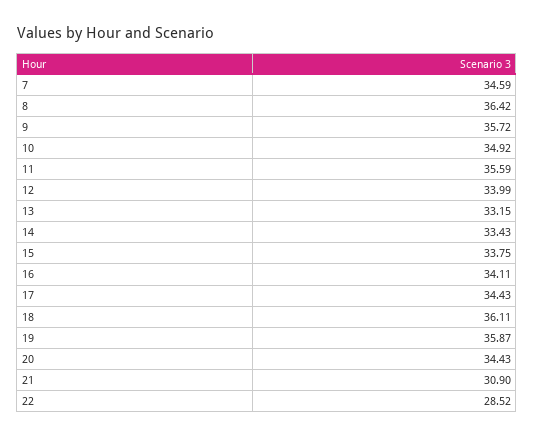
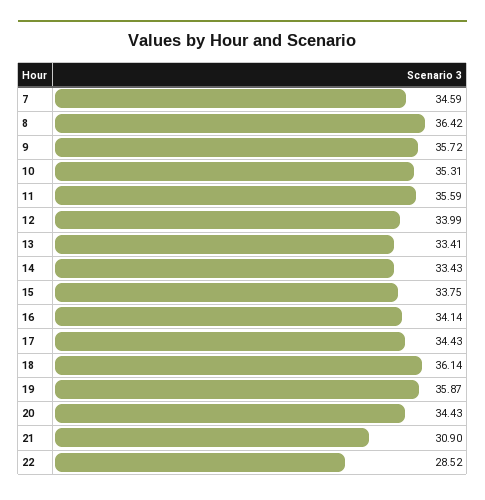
10: 34.92 -> 35.31
13: 33.15 -> 33.41
16: 34.11 -> 34.14
18: 36.11 -> 36.14

